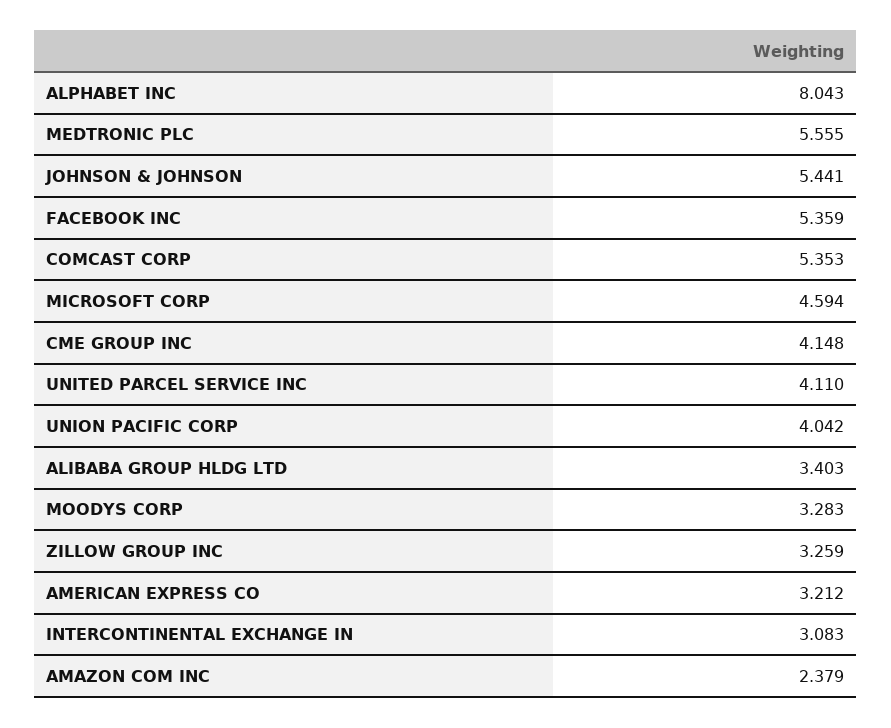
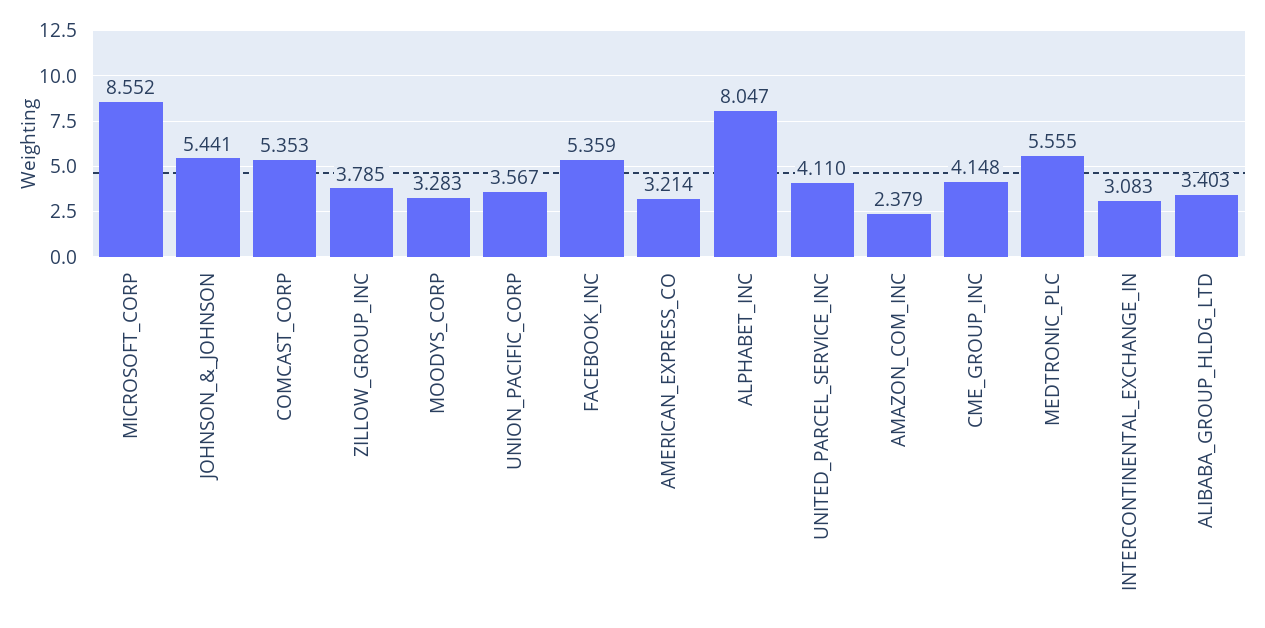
ALPHABET INC: 8.043 -> 8.047
MICROSOFT CORP: 4.594 -> 8.552
UNION PACIFIC CORP: 4.042 -> 3.567
ZILLOW GROUP INC: 3.259 -> 3.785
AMERICAN EXPRESS CO: 3.212 -> 3.214

